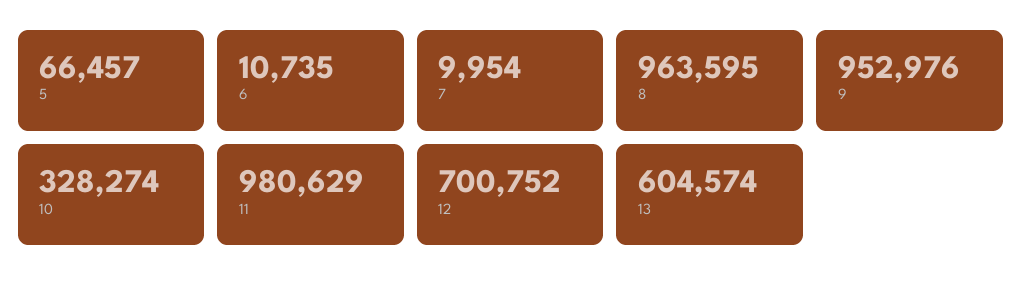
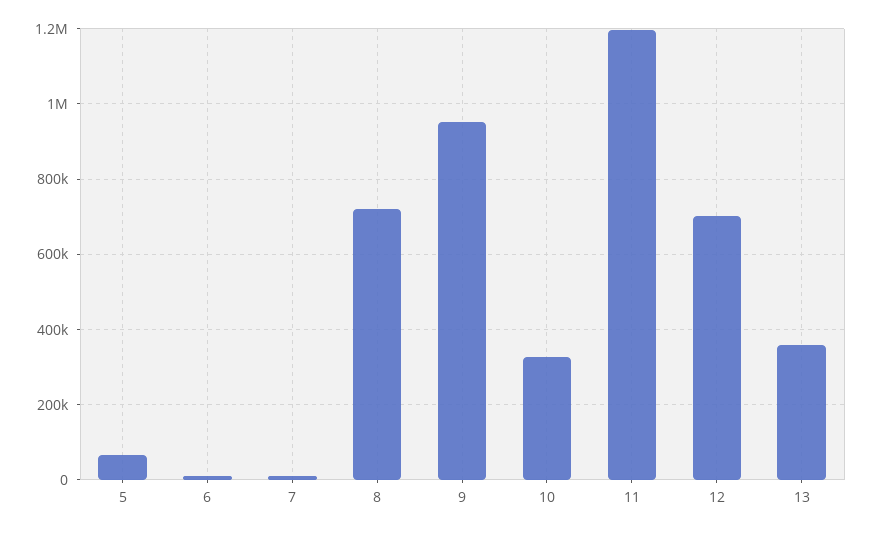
8: 963595 -> 720000
11: 980629 -> 1200000
13: 604574 -> 360000

